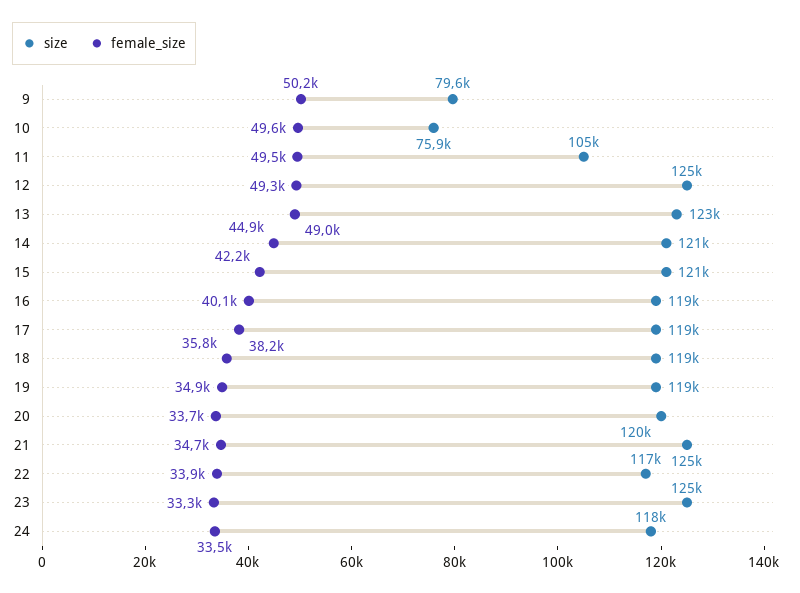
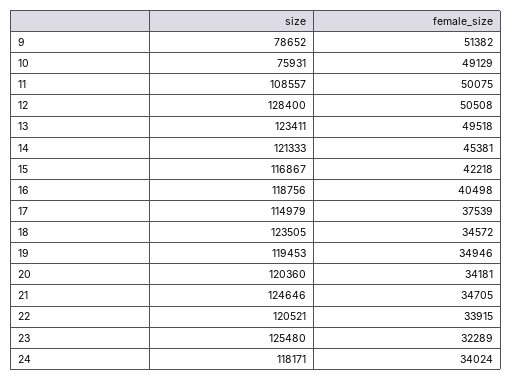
size, 9: 79600 -> 78652
female_size, 9: 50200 -> 51382
female_size, 10: 49600 -> 49129
size, 11: 105000 -> 108557
female_size, 11: 49500 -> 50075
size, 12: 125000 -> 128400
female_size, 12: 49300 -> 50508
female_size, 13: 49000 -> 49518
female_size, 14: 44900 -> 45381
size, 15: 121000 -> 116867
female_size, 16: 40100 -> 40498
size, 17: 119000 -> 114979
female_size, 17: 38200 -> 37539
size, 18: 119000 -> 123505
female_size, 18: 35800 -> 34572
female_size, 20: 33700 -> 34181
size, 22: 117000 -> 120521
female_size, 23: 33300 -> 32289
female_size, 24: 33500 -> 34024

